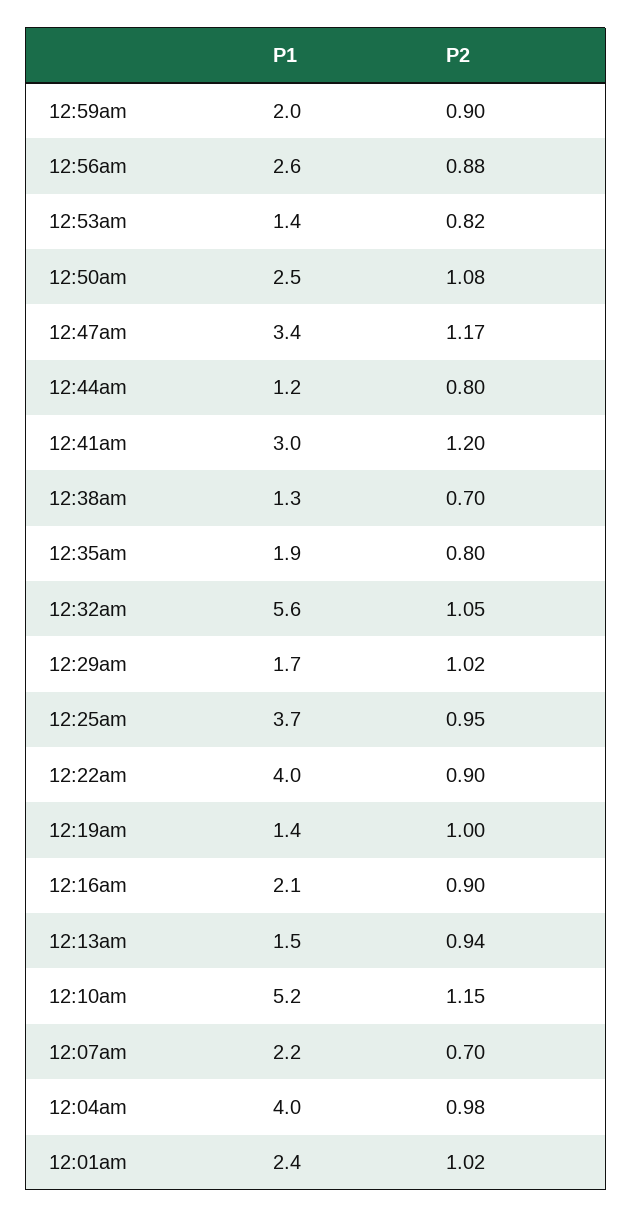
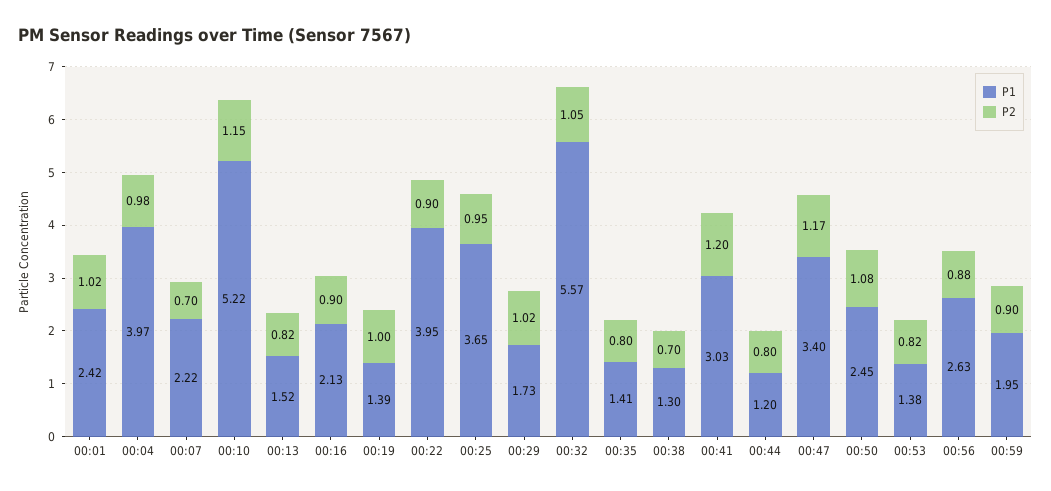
P1, 12:35am: 1.9 -> 1.41
P2, 12:13am: 0.94 -> 0.82

